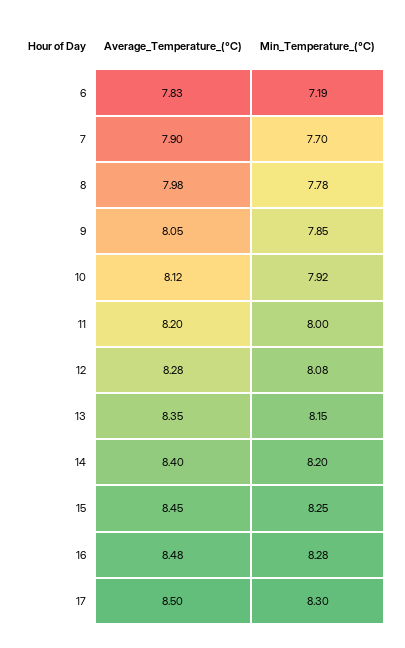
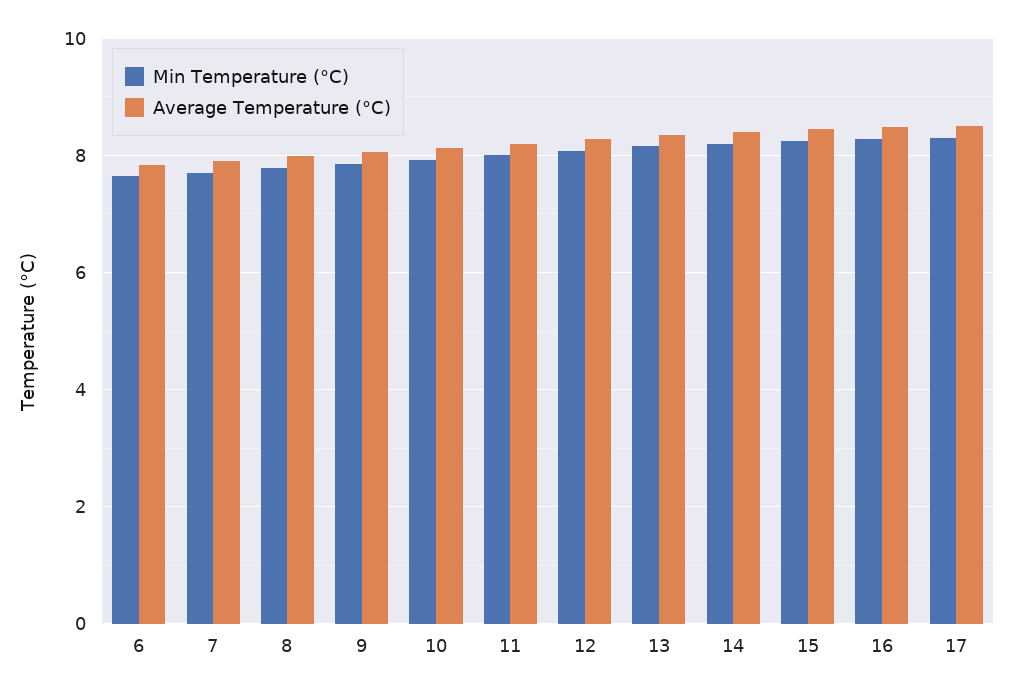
Min_Temperature_(°C), 6: 7.19 -> 7.6

